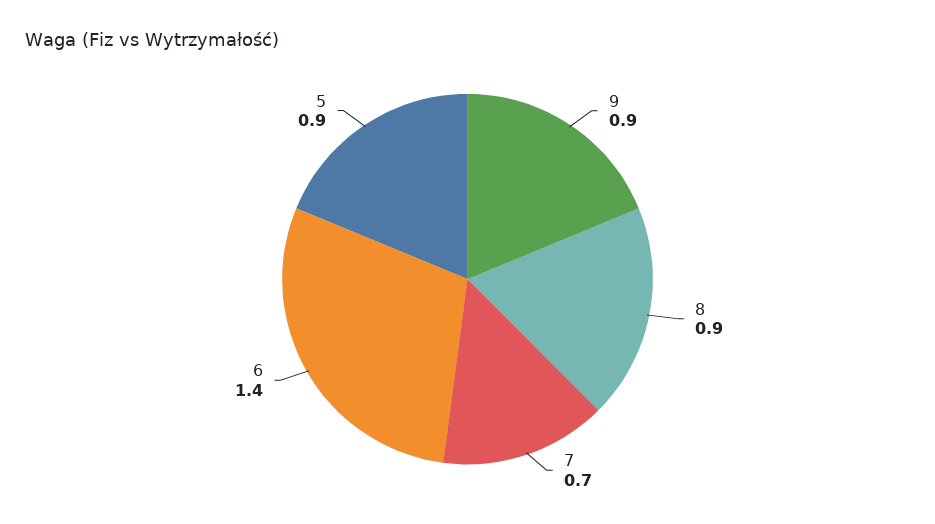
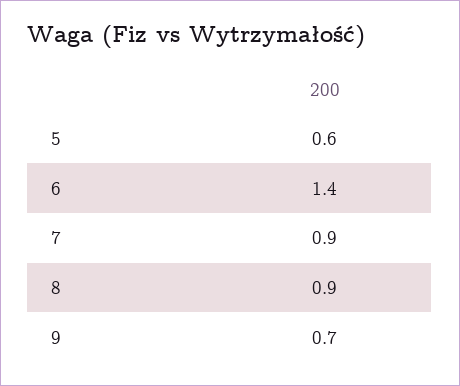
9: 0.9 -> 0.7
7: 0.7 -> 0.9
5: 0.9 -> 0.6

